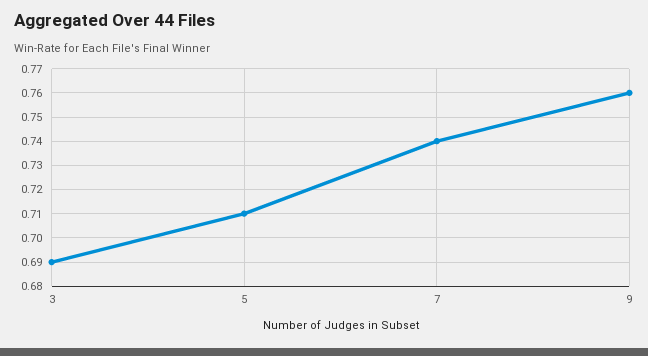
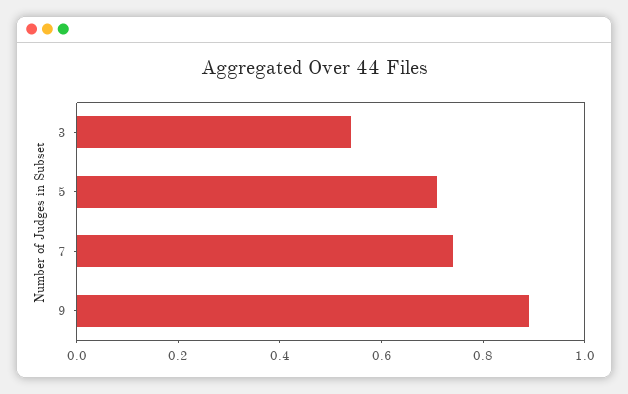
3: 0.69 -> 0.55
9: 0.76 -> 0.9

